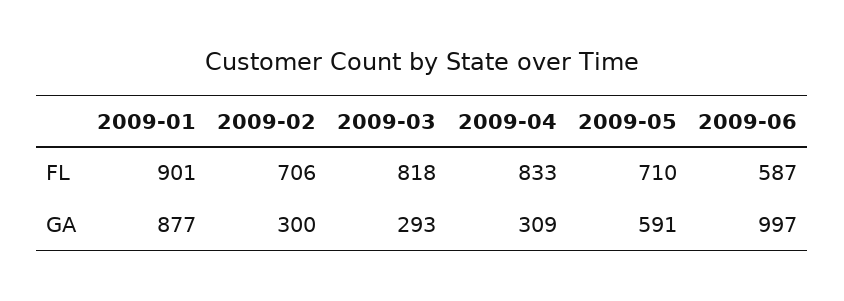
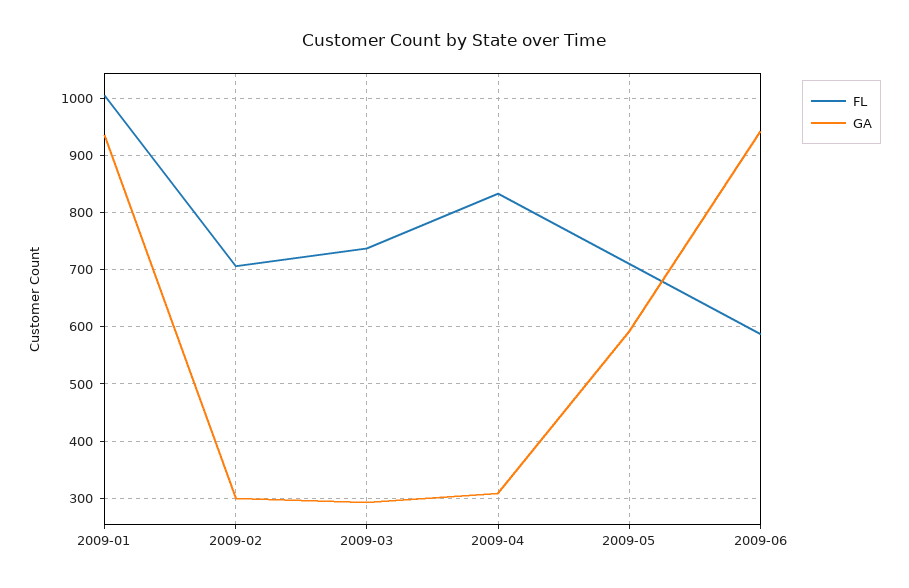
FL, 2009-01: 901 -> 1000
FL, 2009-03: 818 -> 740
GA, 2009-01: 877 -> 940
GA, 2009-06: 997 -> 940

